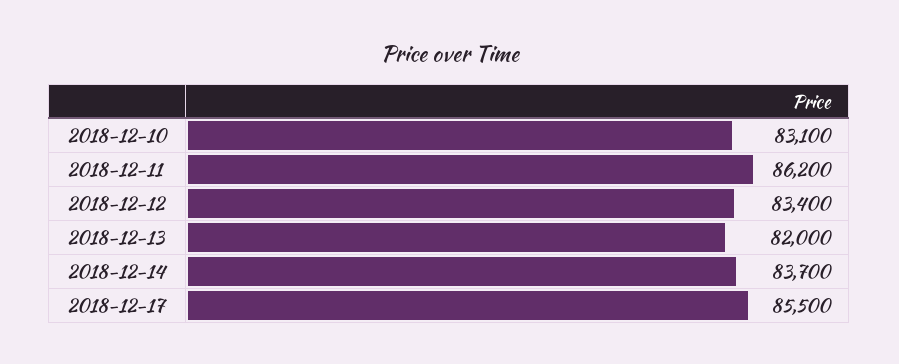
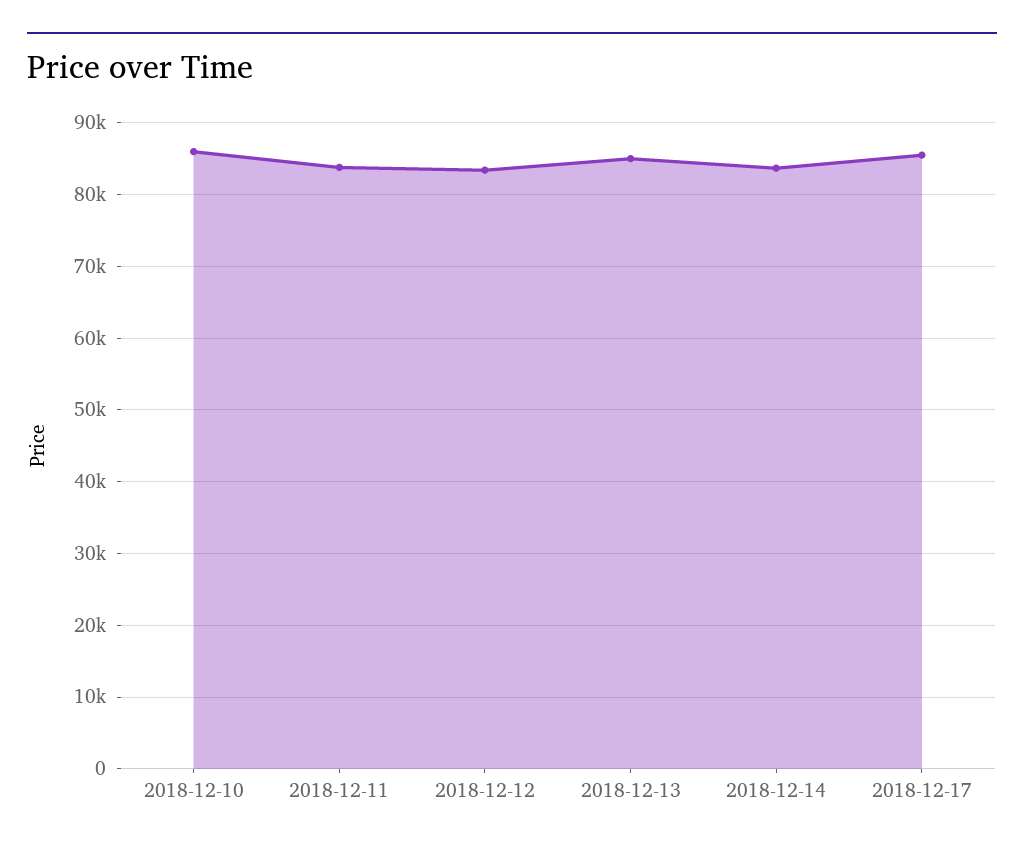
2018-12-10: 83100 -> 86000
2018-12-11: 86200 -> 84000
2018-12-13: 82000 -> 85000

